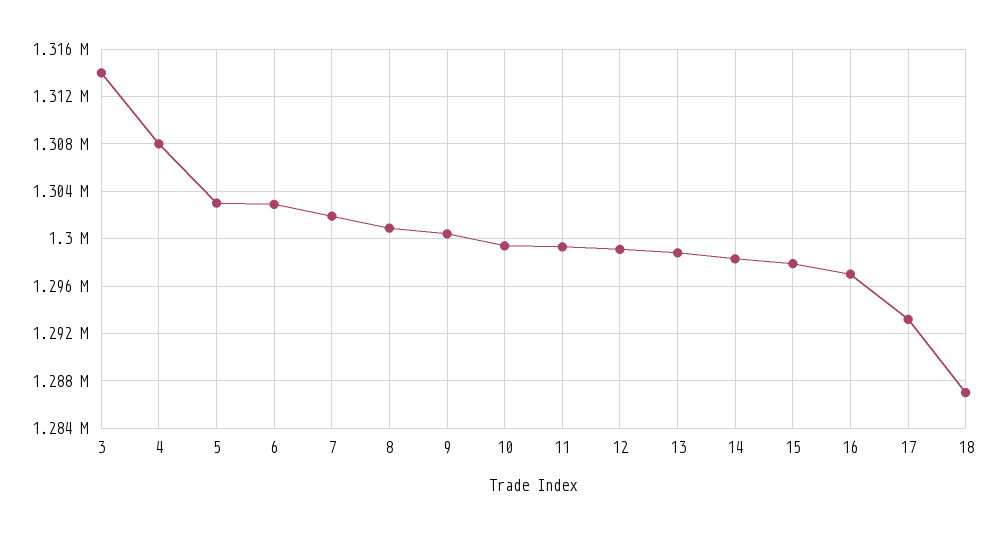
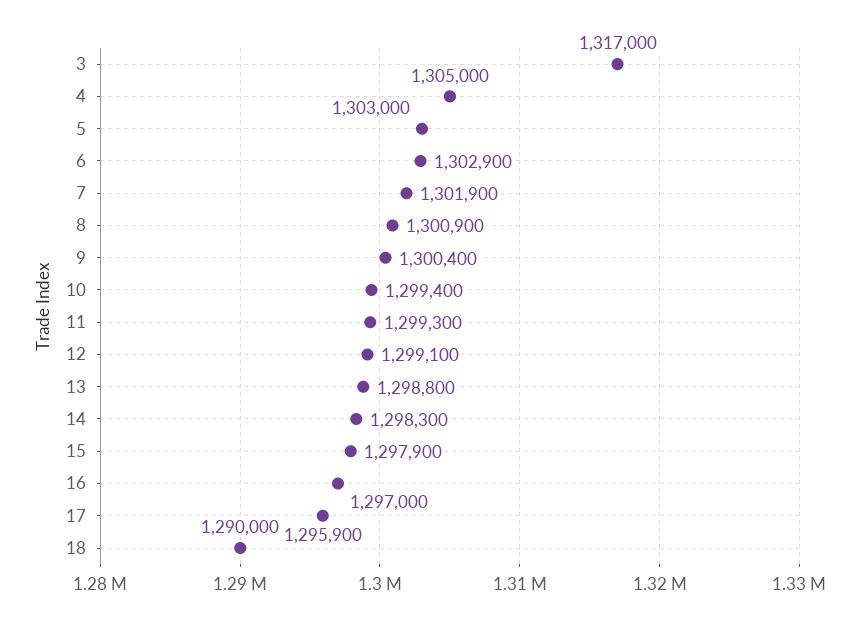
3: 1314000 -> 1317000
4: 1308000 -> 1305000
17: 1293000 -> 1295900
18: 1287000 -> 1290000

